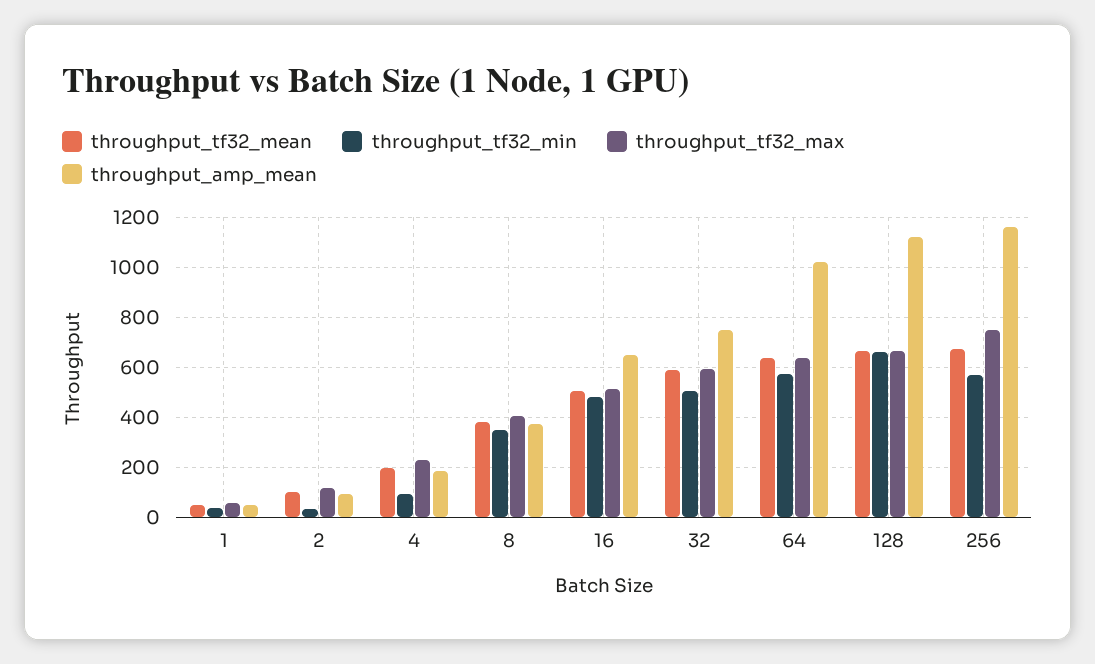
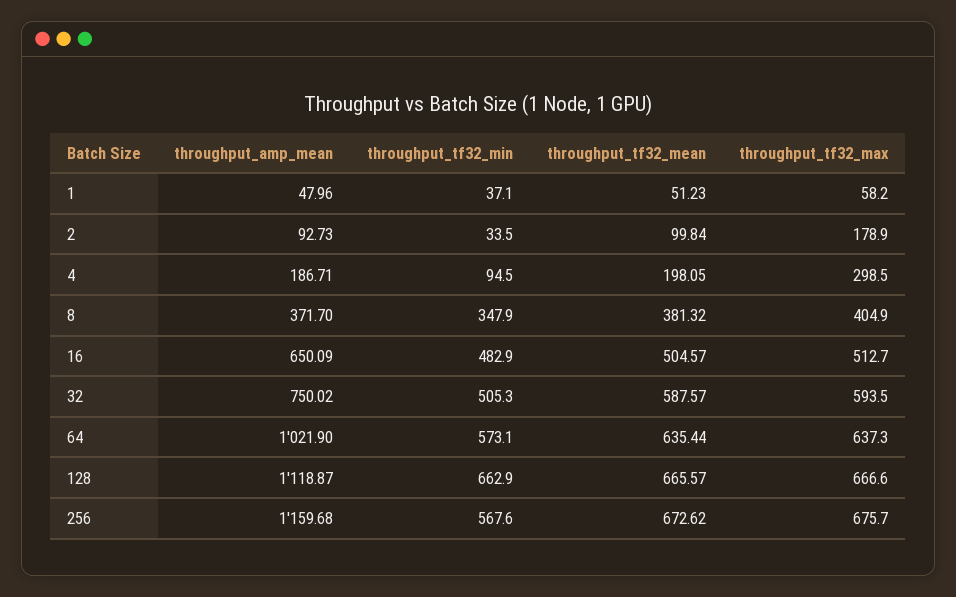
throughput_tf32_max, 2: 125 -> 178.9
throughput_tf32_max, 4: 225 -> 298.5
throughput_tf32_max, 256: 750 -> 675.7

